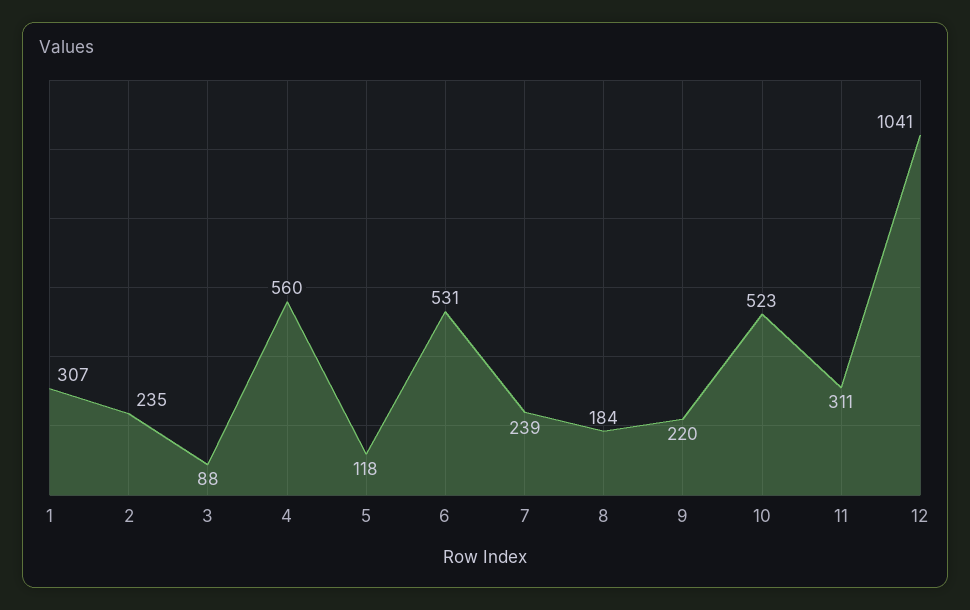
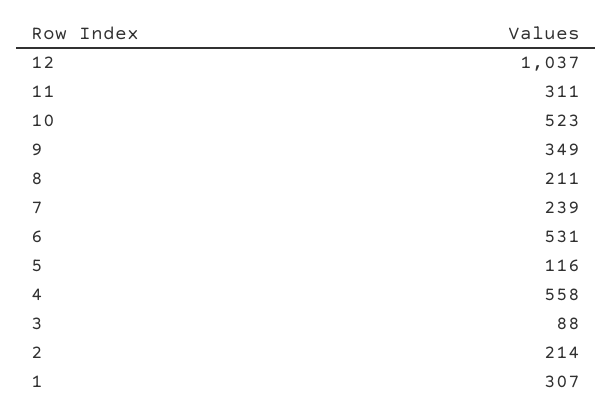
2: 235 -> 214
4: 560 -> 558
5: 118 -> 116
8: 184 -> 211
9: 220 -> 349
12: 1041 -> 1037

